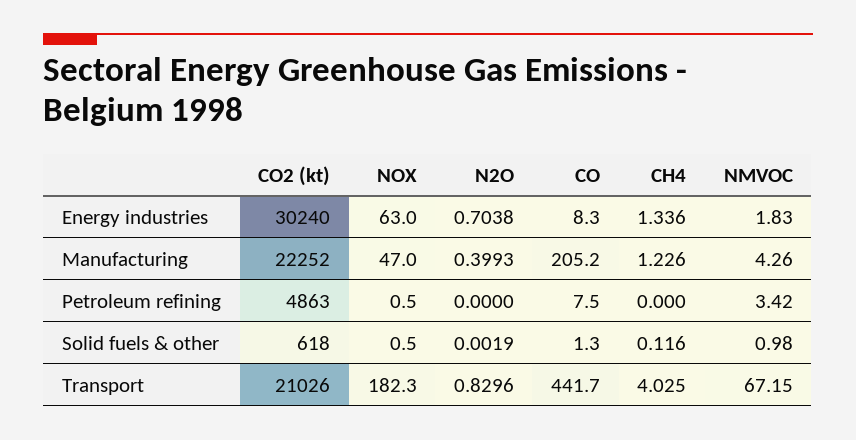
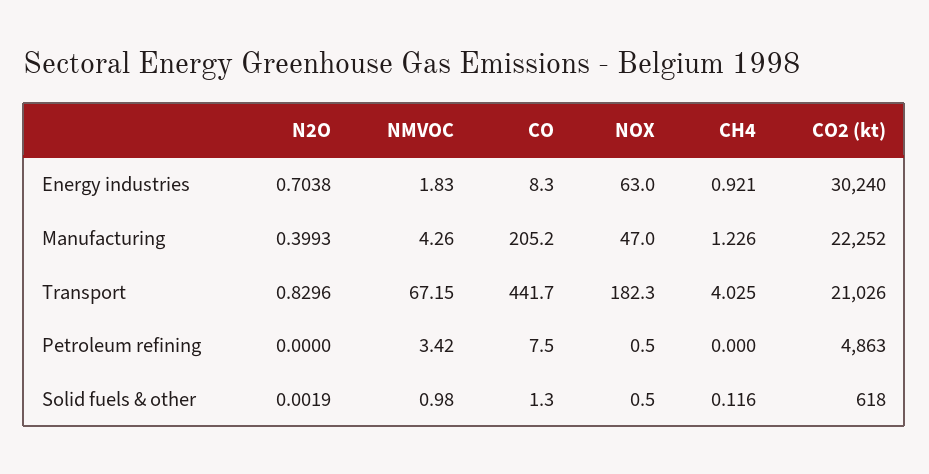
CH4, Energy industries: 1.336 -> 0.921

